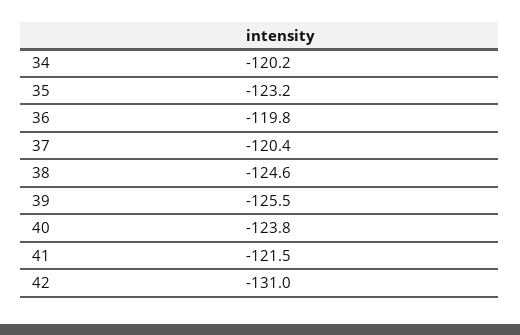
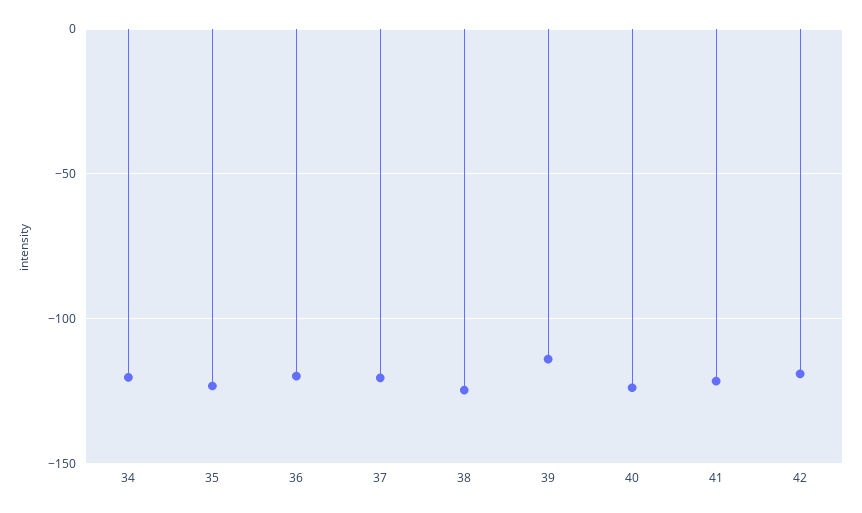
39: -125.5 -> -115
42: -131 -> -120

